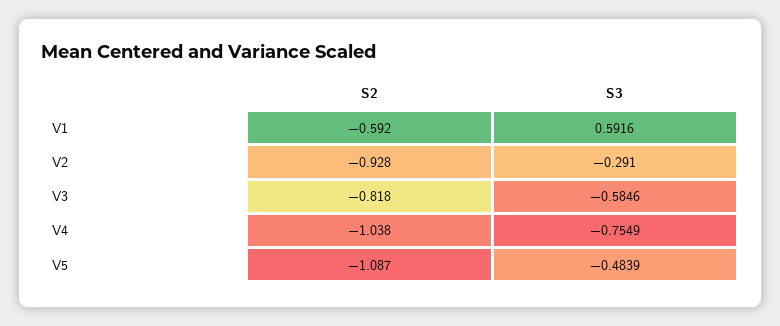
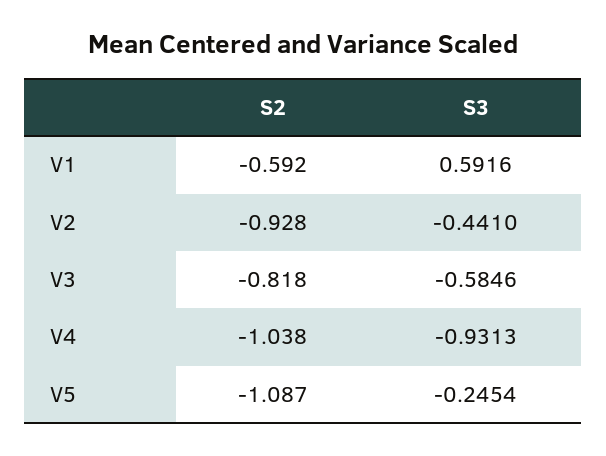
S3, V2: -0.291 -> -0.441
S3, V4: -0.7549 -> -0.9313
S3, V5: -0.4839 -> -0.2454

